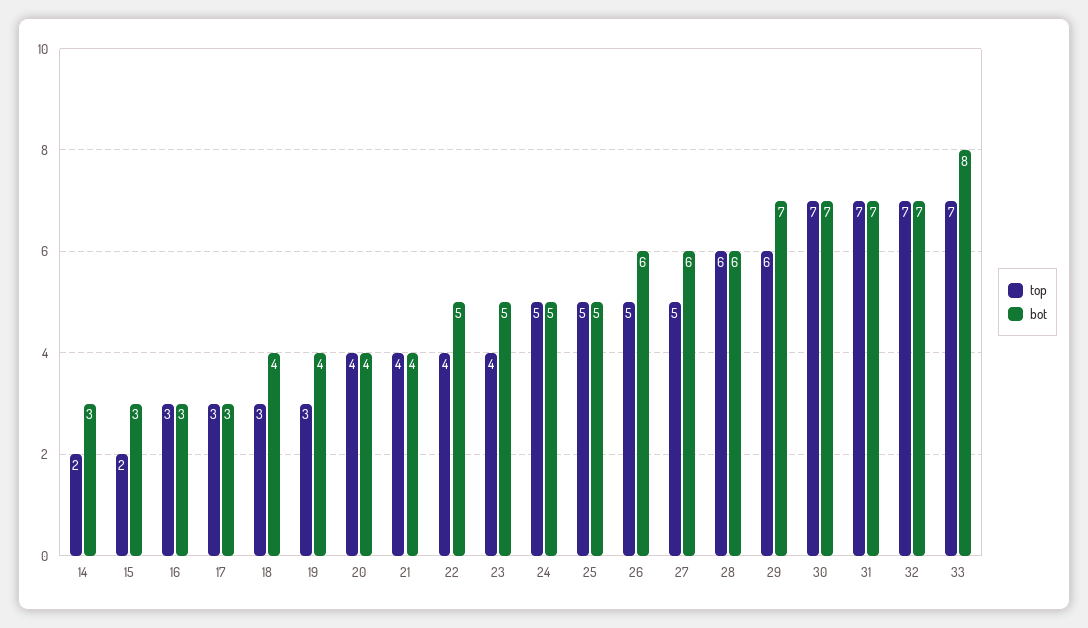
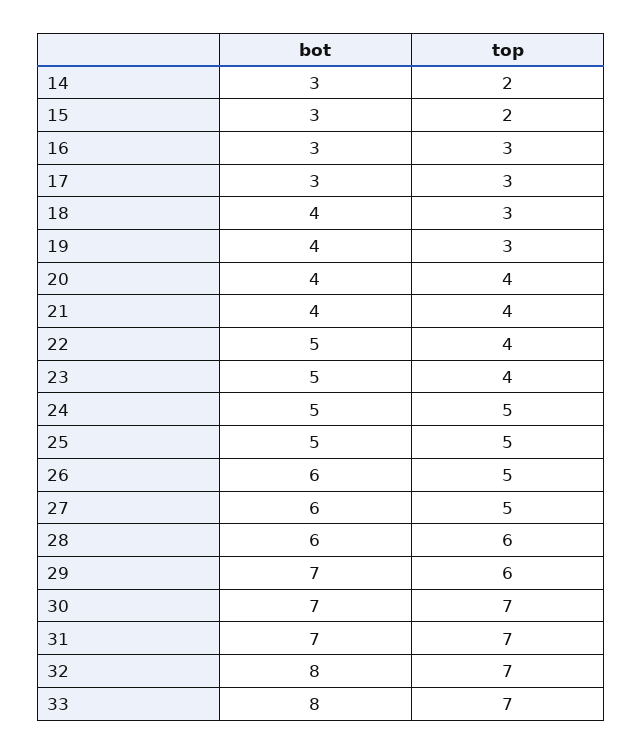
bot, 32: 7 -> 8

